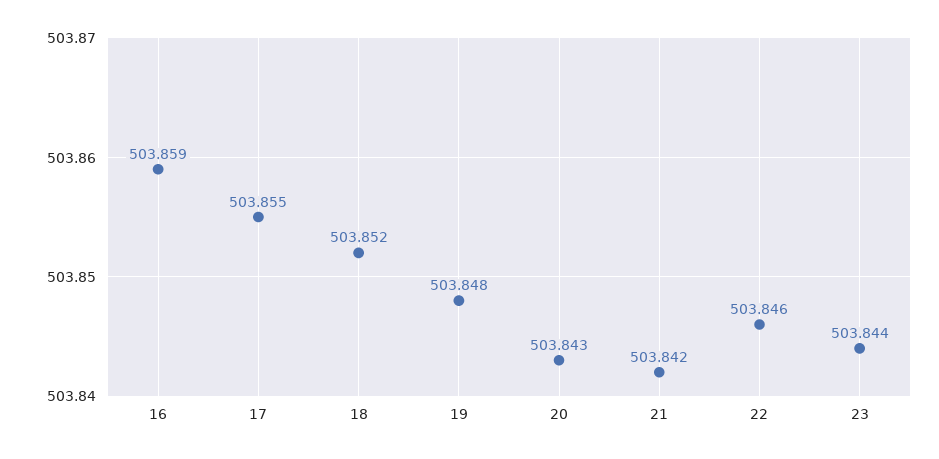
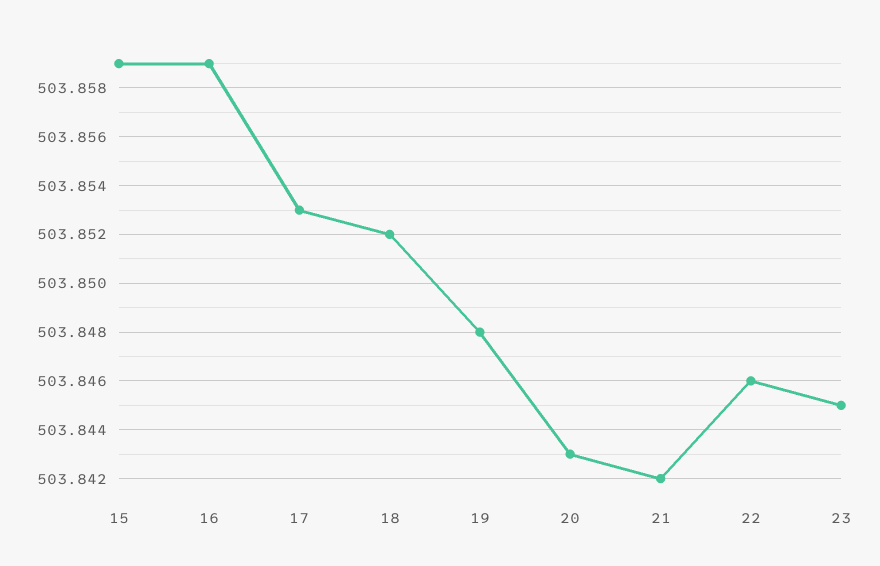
17: 503.855 -> 503.853
23: 503.844 -> 503.845
15: none -> 503.859

